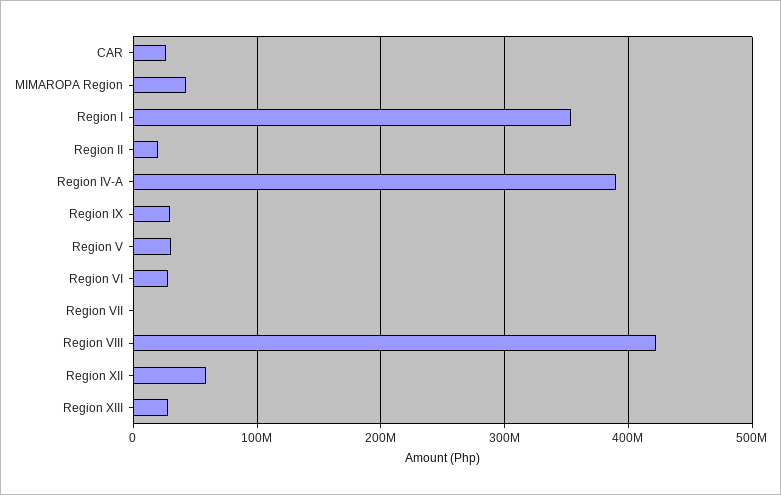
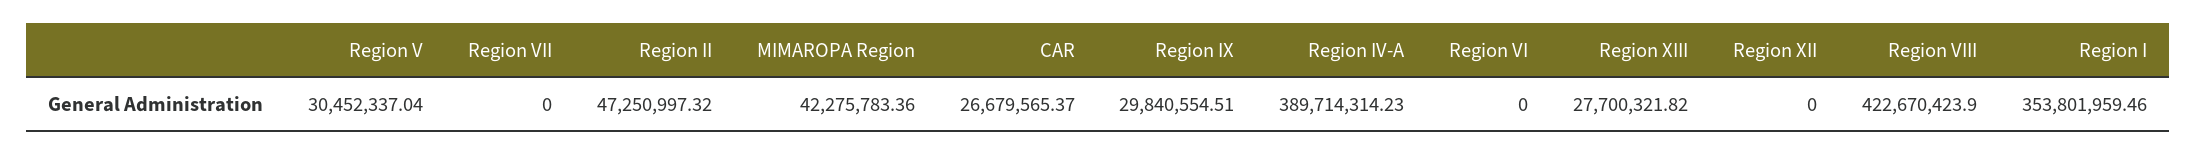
Region II: 20000000 -> 47250997.32
Region VI: 30000000 -> 0
Region XII: 60000000 -> 0

